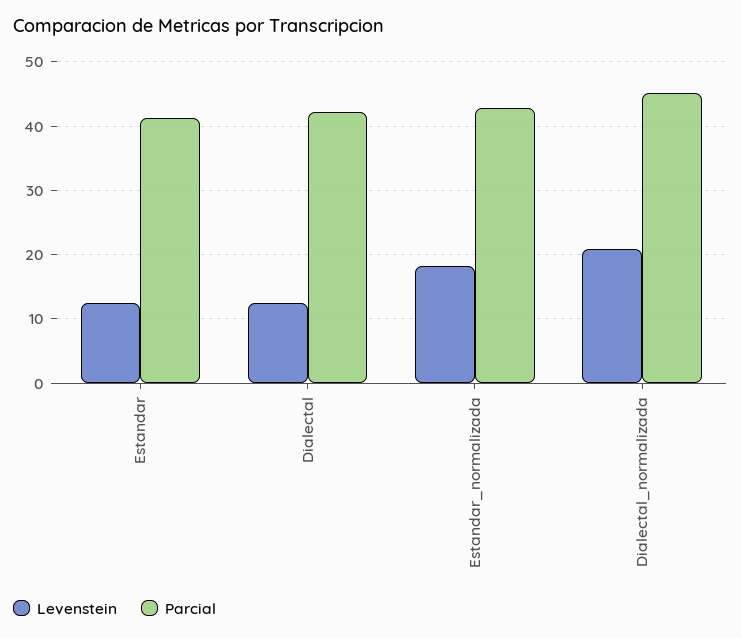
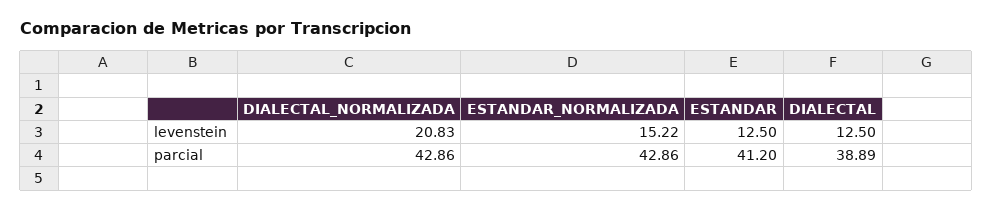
Parcial, Dialectal: 42 -> 38.89
Levenstein, Estandar_normalizada: 18 -> 15.22
Parcial, Dialectal_normalizada: 45 -> 42.86

